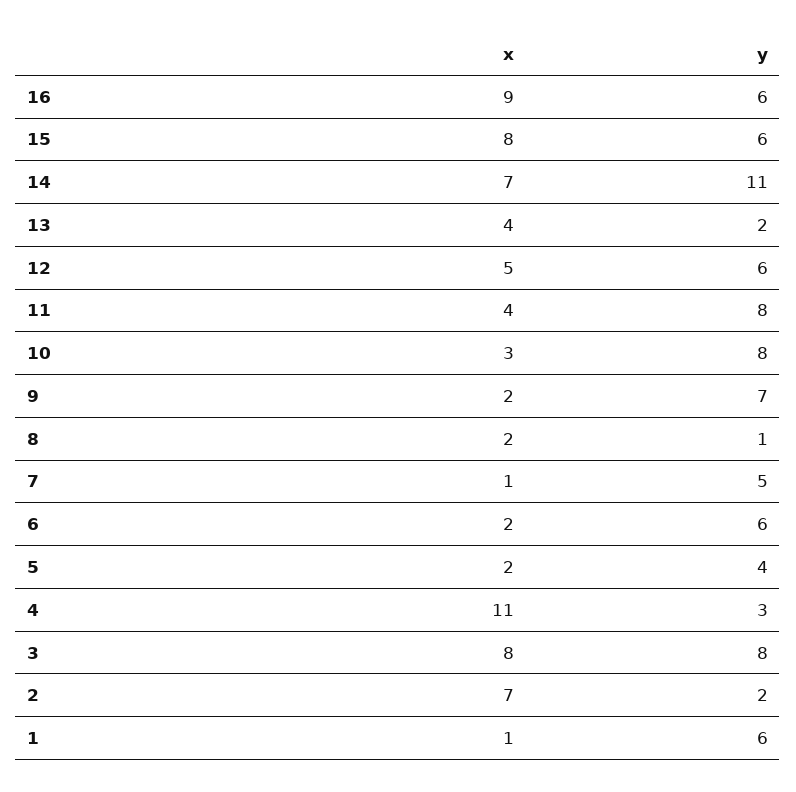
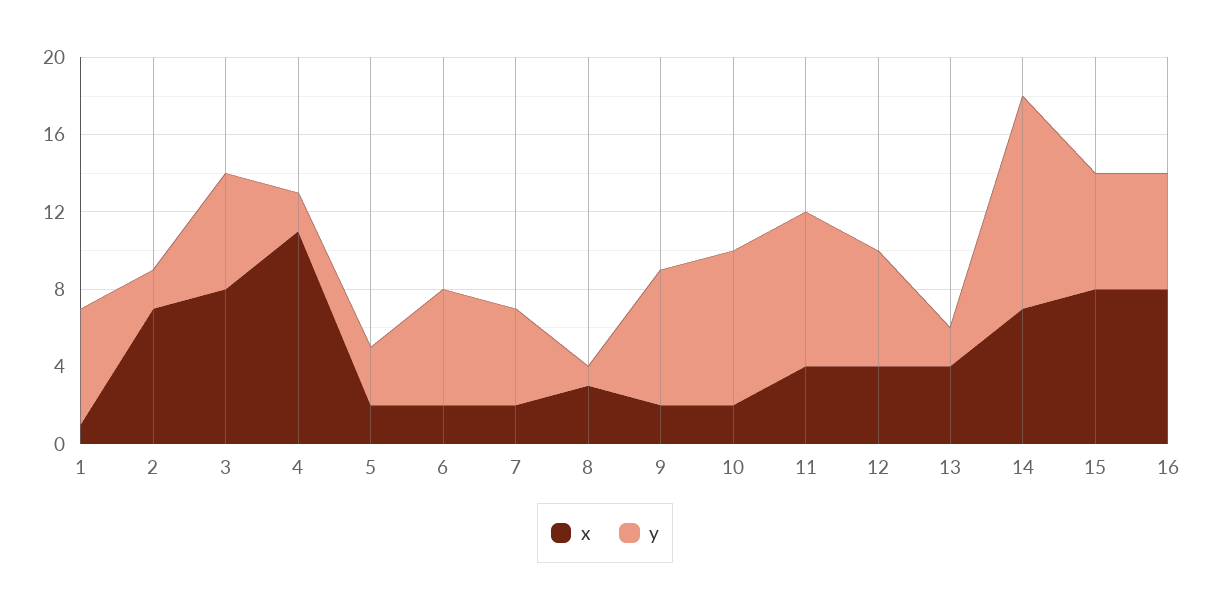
x, 16: 9 -> 8
x, 12: 5 -> 4
x, 10: 3 -> 2
x, 8: 2 -> 3
x, 7: 1 -> 2
y, 5: 4 -> 3
y, 4: 3 -> 2
y, 3: 8 -> 6

